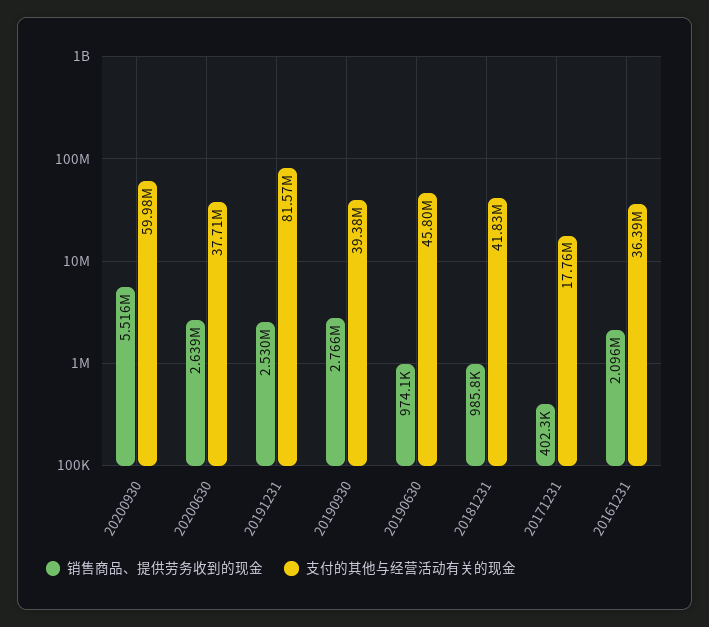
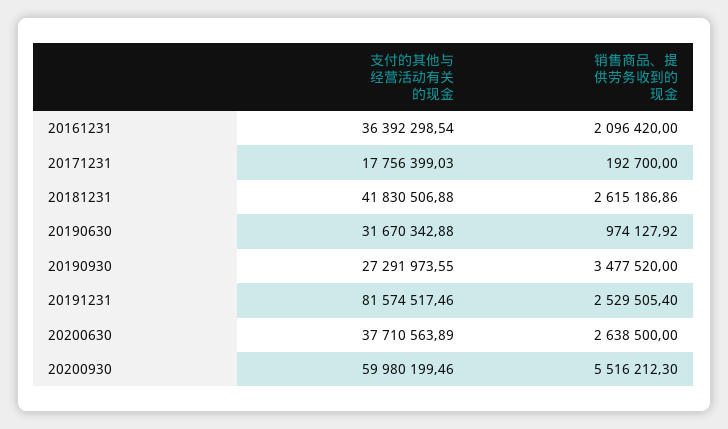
销售商品、提供劳务收到的现金, 20190930: 2766000 -> 3477520
支付的其他与经营活动有关的现金, 20190930: 39380000 -> 27291973.55
支付的其他与经营活动有关的现金, 20190630: 45800000 -> 31670342.88
销售商品、提供劳务收到的现金, 20181231: 985800 -> 2615186.86
销售商品、提供劳务收到的现金, 20171231: 402300 -> 192700

